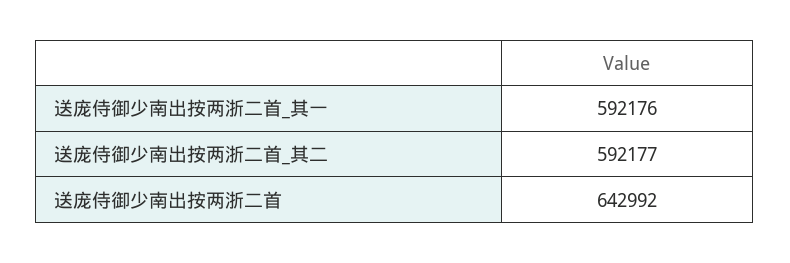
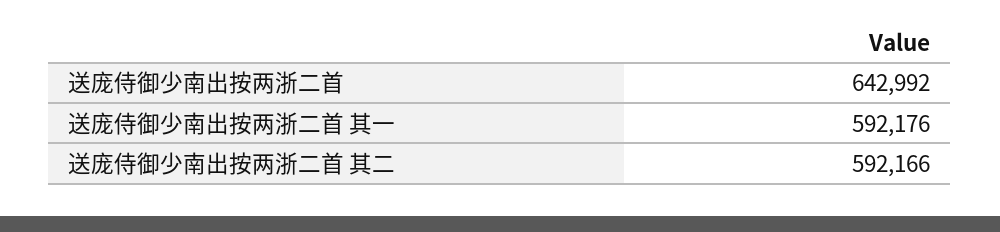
送庞侍御少南出按两浙二首_其二: 592177 -> 592166

